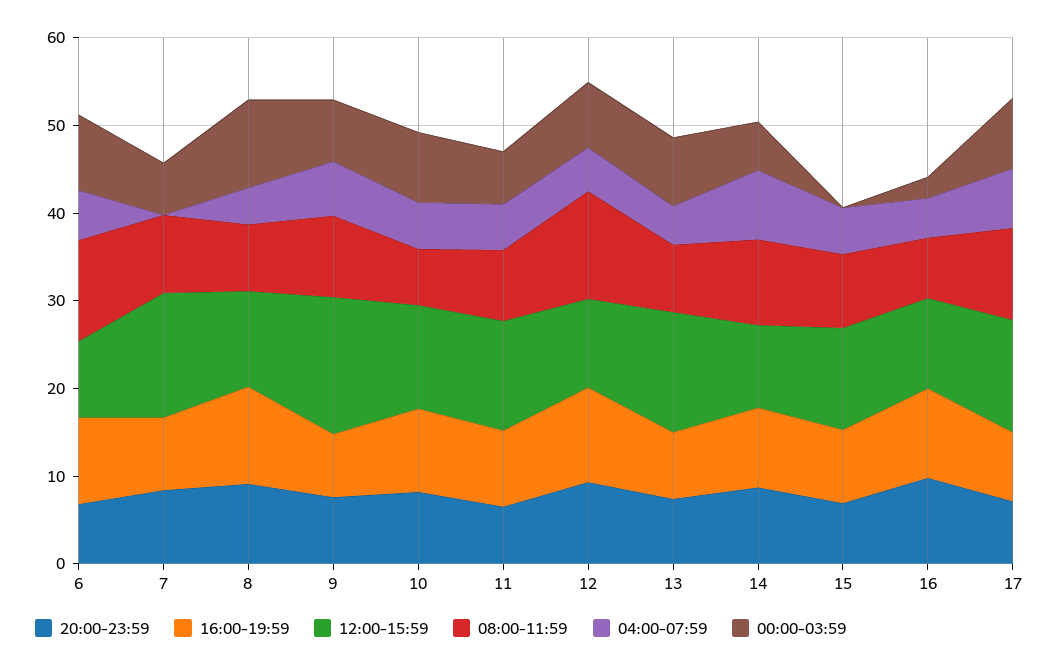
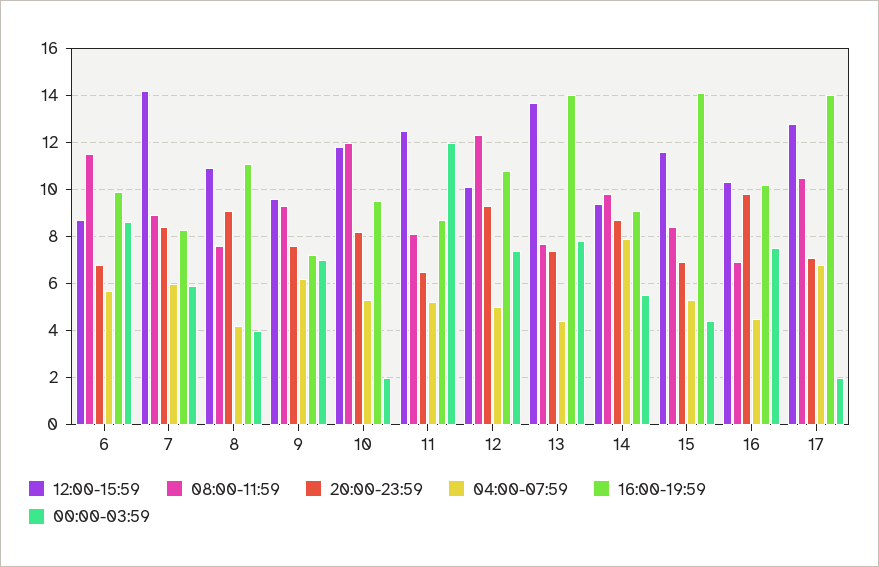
04:00-07:59, 7: 0 -> 6
00:00-03:59, 8: 10 -> 4
12:00-15:59, 9: 16 -> 9.5
08:00-11:59, 10: 6 -> 12
00:00-03:59, 10: 8 -> 2
00:00-03:59, 11: 6 -> 12
16:00-19:59, 13: 8 -> 14
16:00-19:59, 15: 8 -> 14
00:00-03:59, 15: 0 -> 4.5
00:00-03:59, 16: 2 -> 7.5
16:00-19:59, 17: 8 -> 14
00:00-03:59, 17: 8 -> 2

